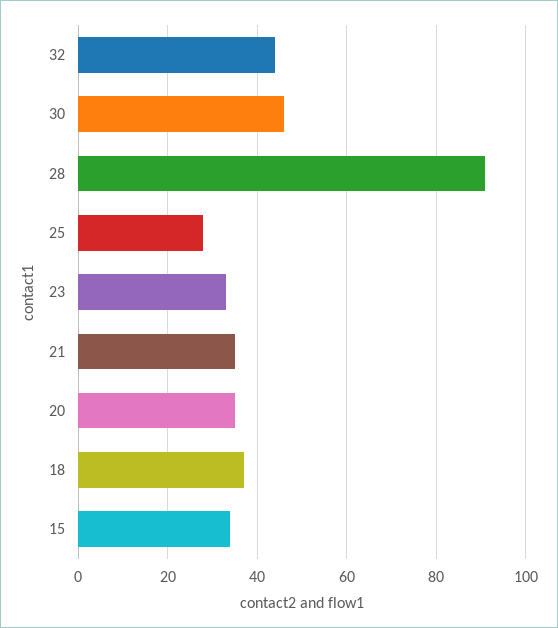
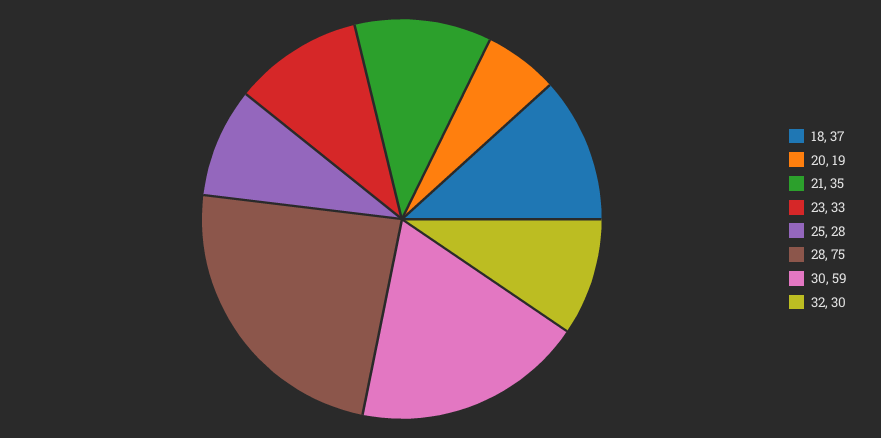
32: 45 -> 30
30: 45 -> 59
28: 90 -> 75
20: 35 -> 19
15: 35 -> none

